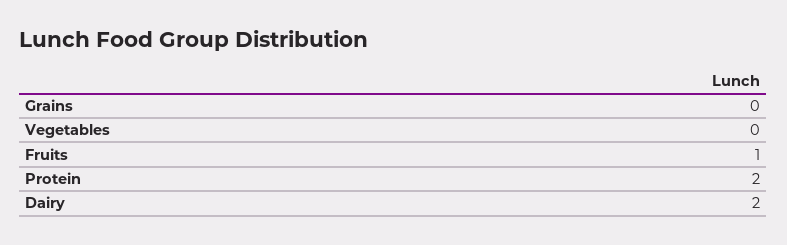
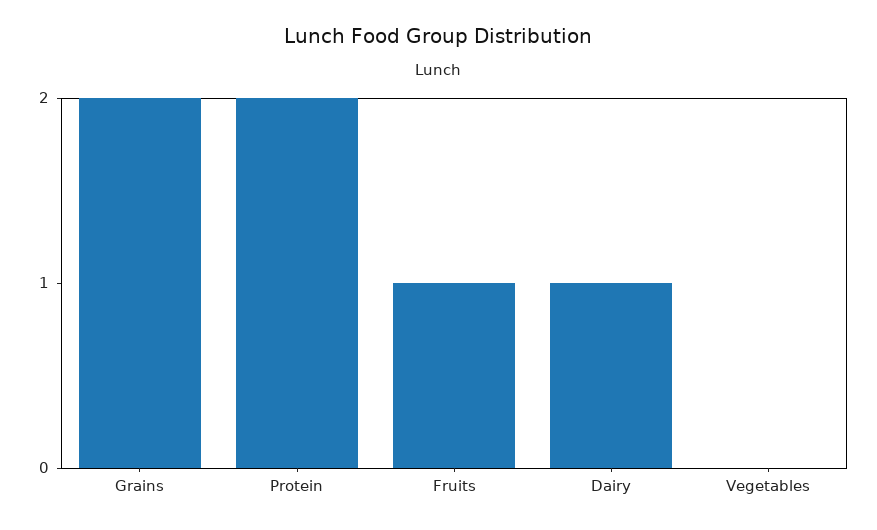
Grains: 0 -> 2
Dairy: 2 -> 1

